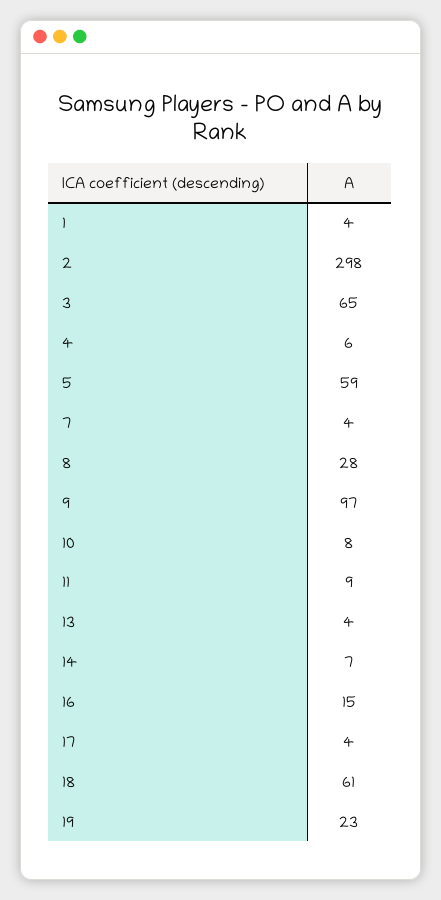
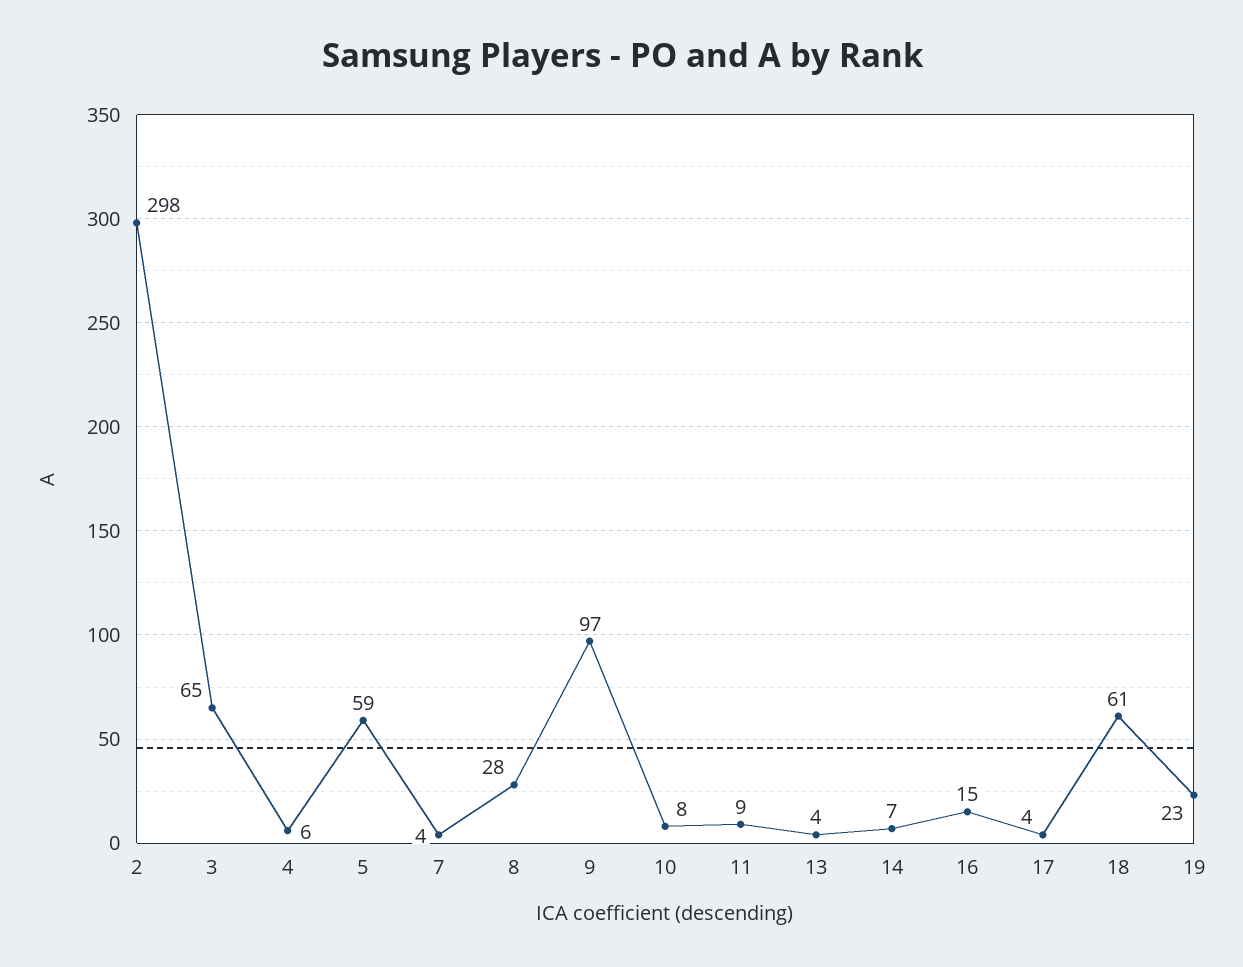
1: 4 -> none

